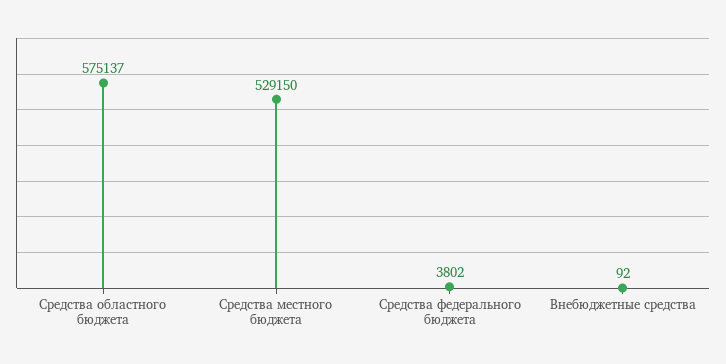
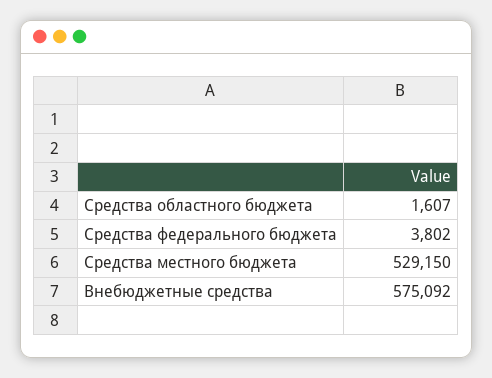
Средства областного бюджета: 575137 -> 1607
Внебюджетные средства: 92 -> 575092

